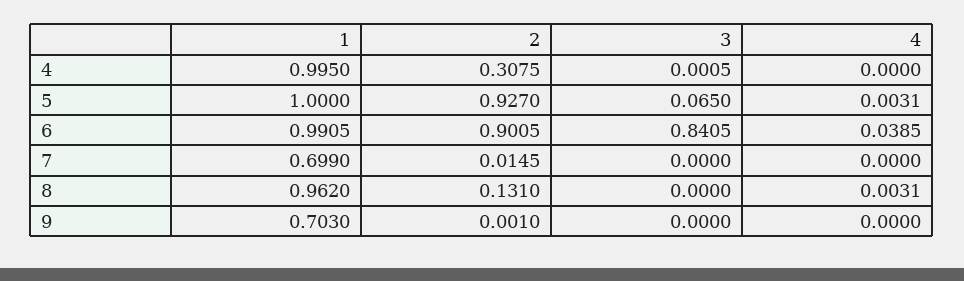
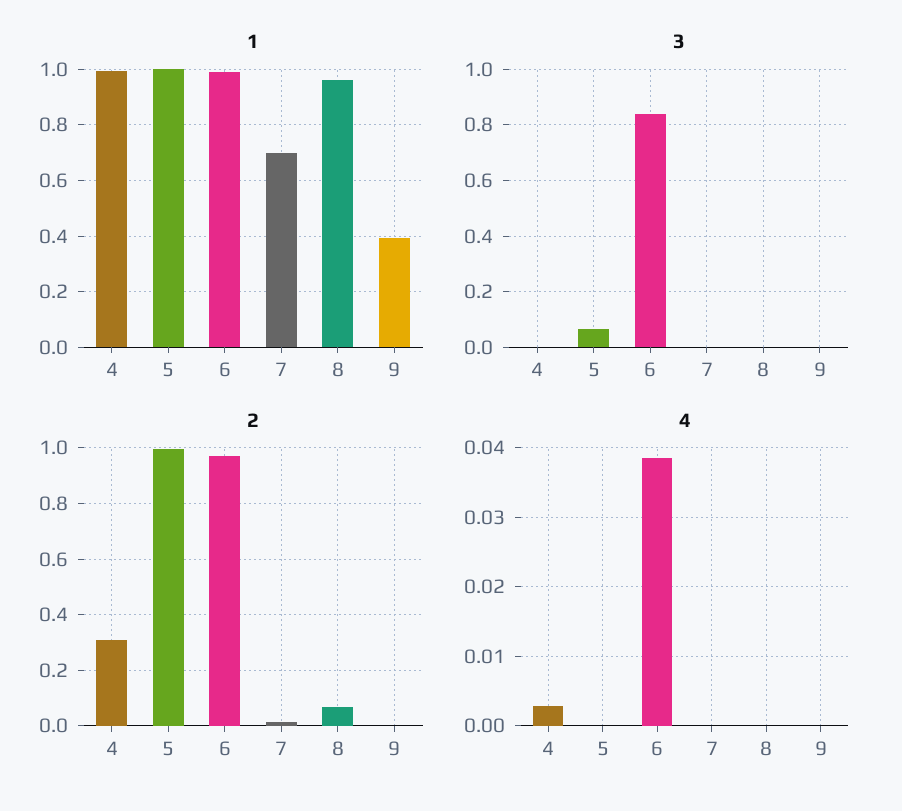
4, 4: 0 -> 0.003
2, 5: 0.927 -> 1
4, 5: 0.0031 -> 0
2, 6: 0.9005 -> 0.975
2, 8: 0.131 -> 0.075
4, 8: 0.0031 -> 0
1, 9: 0.703 -> 0.4

